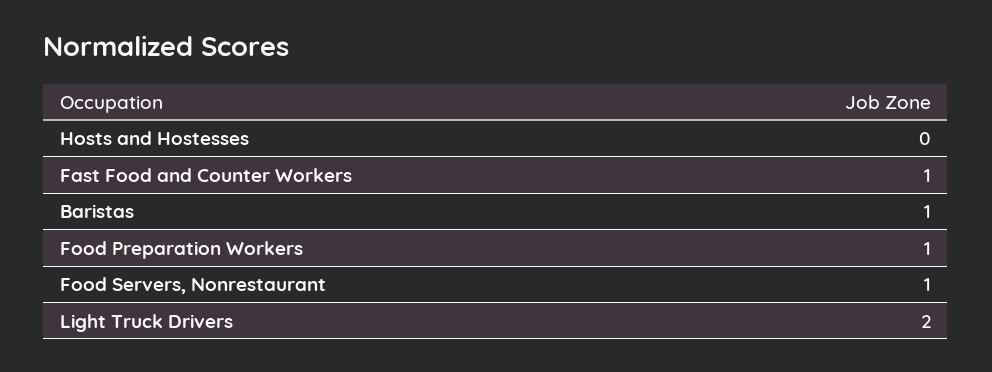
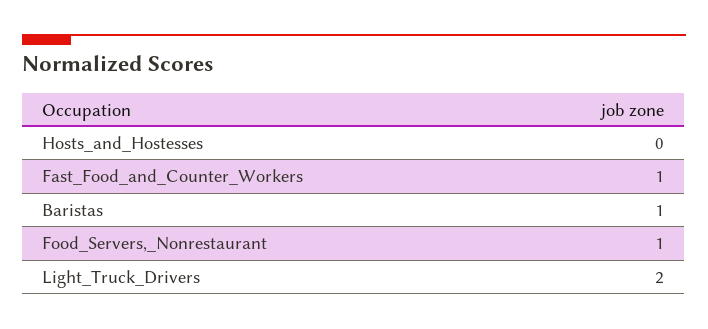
Food Preparation Workers: 1 -> none

